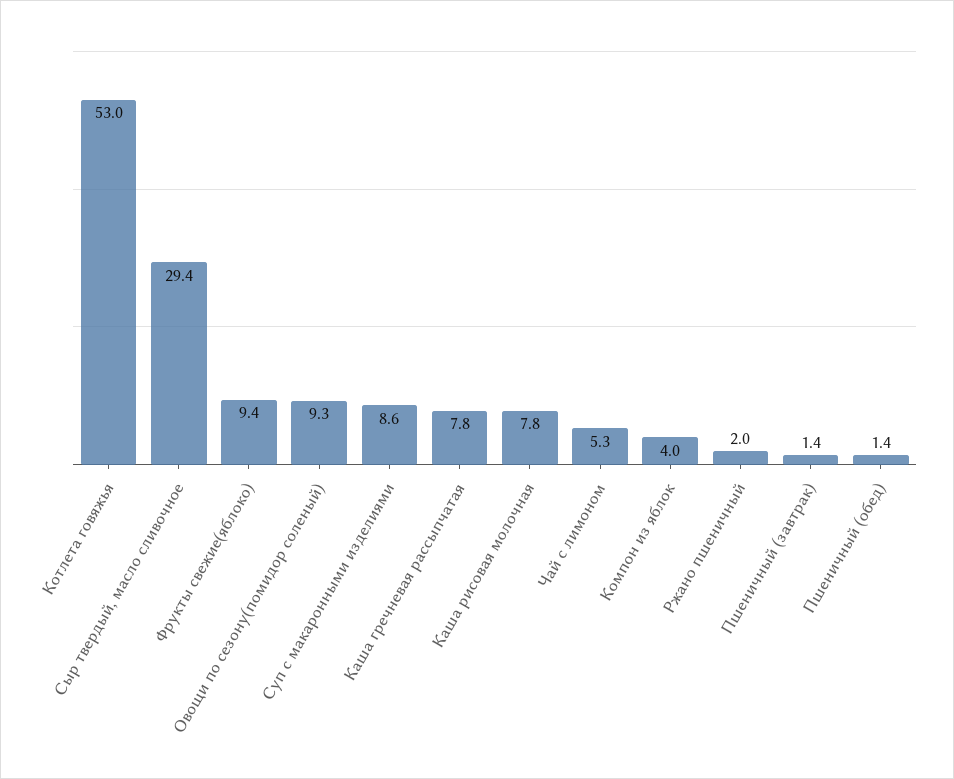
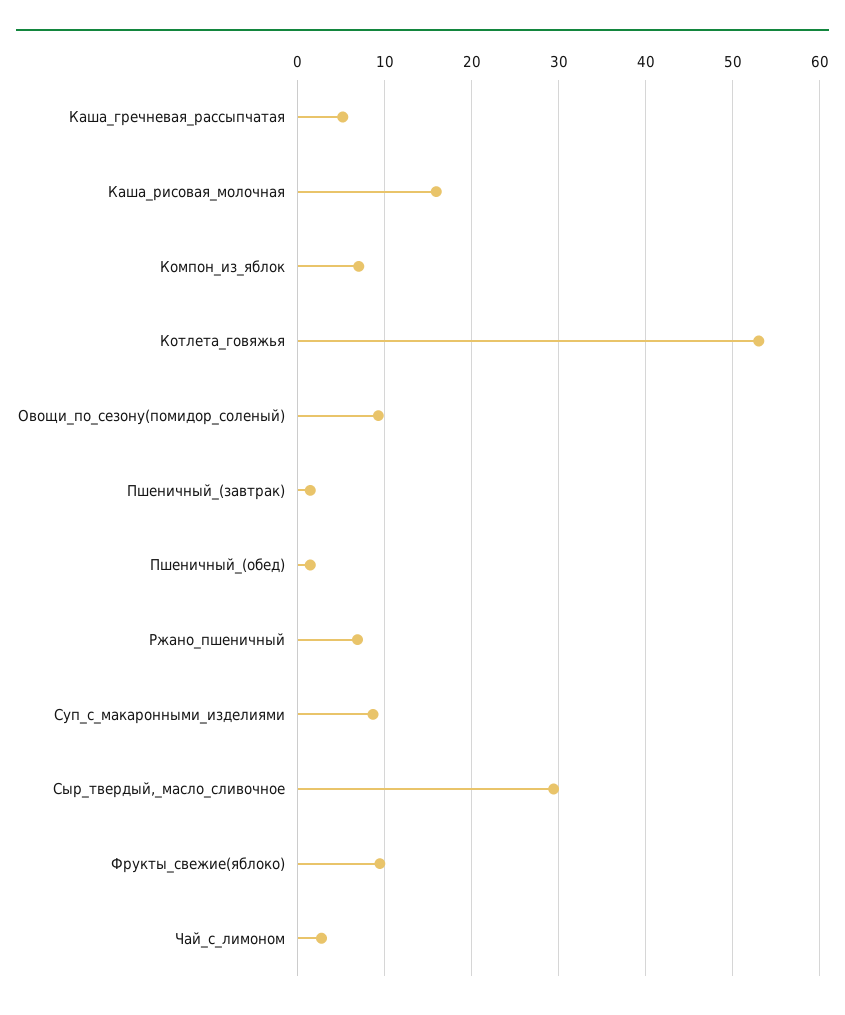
Каша гречневая рассыпчатая: 7.8 -> 5
Каша рисовая молочная: 7.8 -> 16
Чай с лимоном: 5.3 -> 3
Компон из яблок: 4 -> 7
Ржано пшеничный: 2 -> 7

